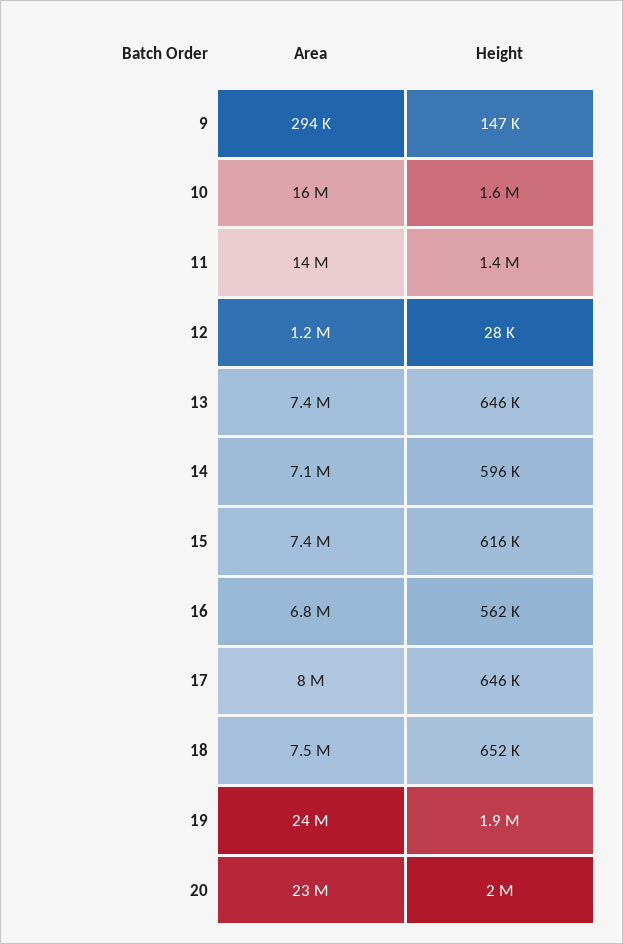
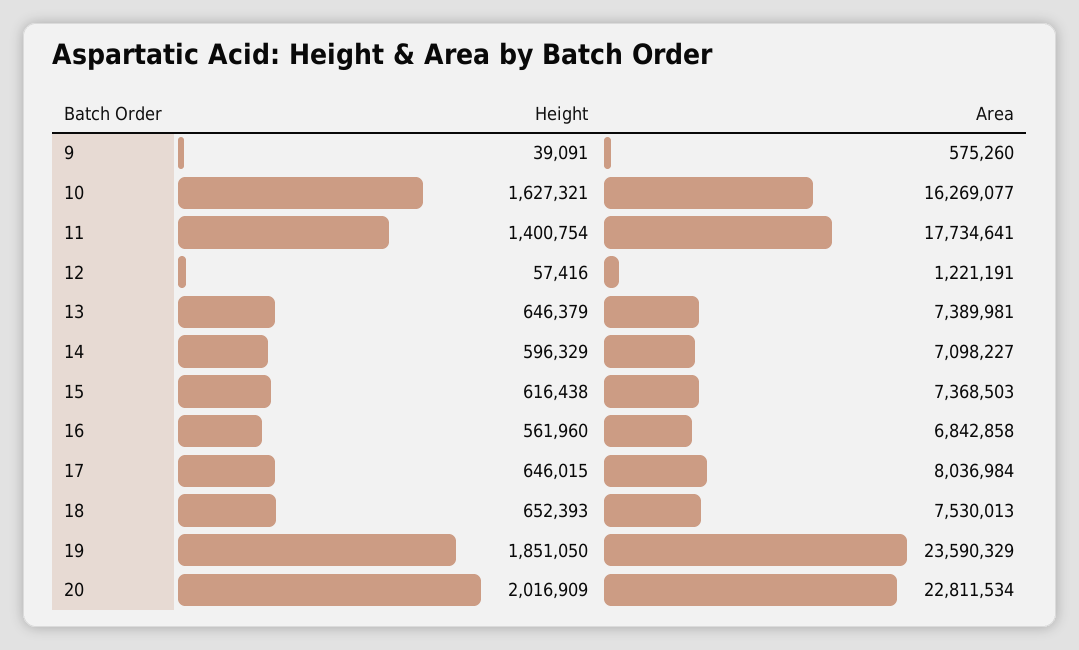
Area, 9: 294000 -> 575260
Height, 9: 147000 -> 39091
Area, 11: 14000000 -> 17734641
Height, 12: 28000 -> 57416

